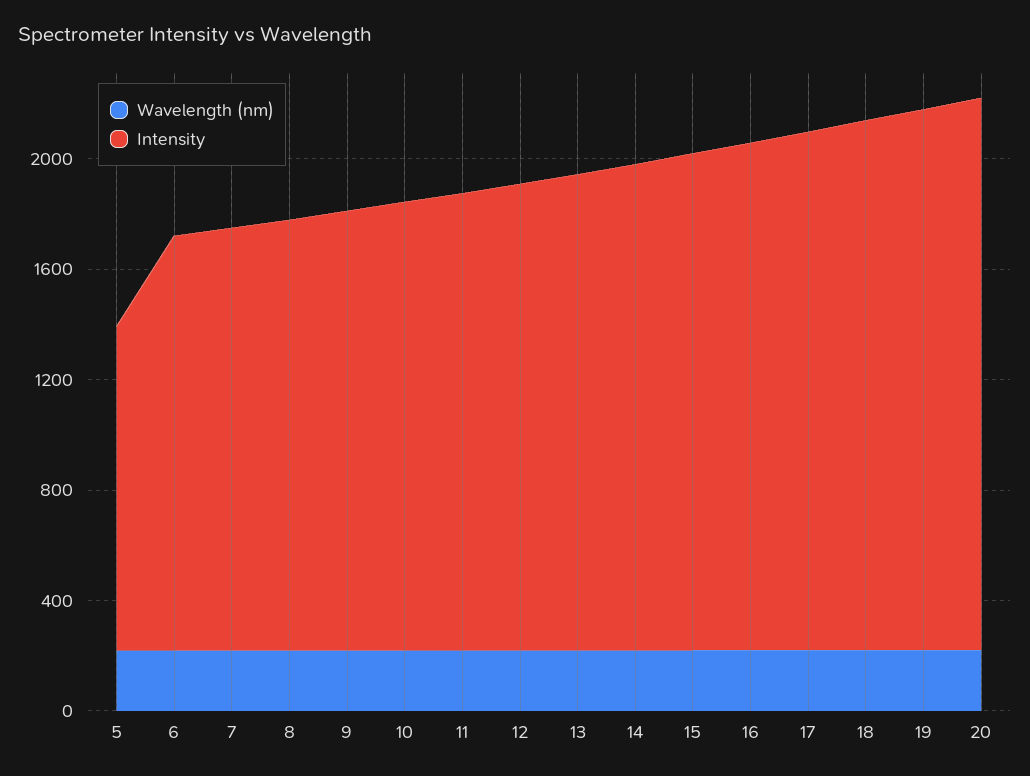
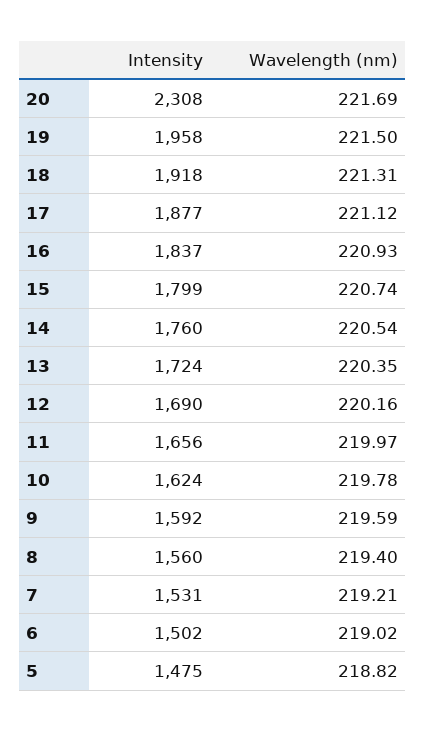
Intensity, 5: 1200 -> 1475
Intensity, 20: 2000 -> 2308

